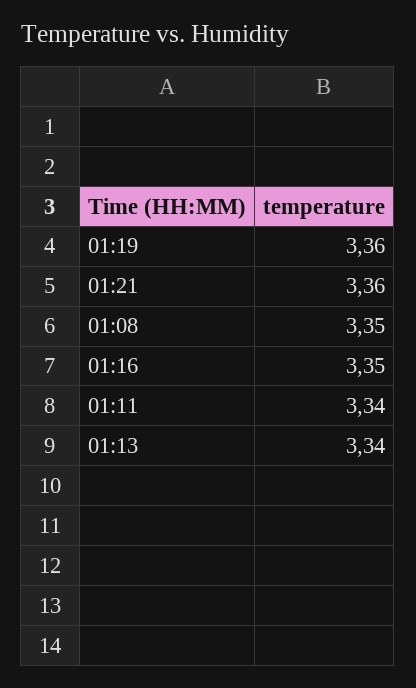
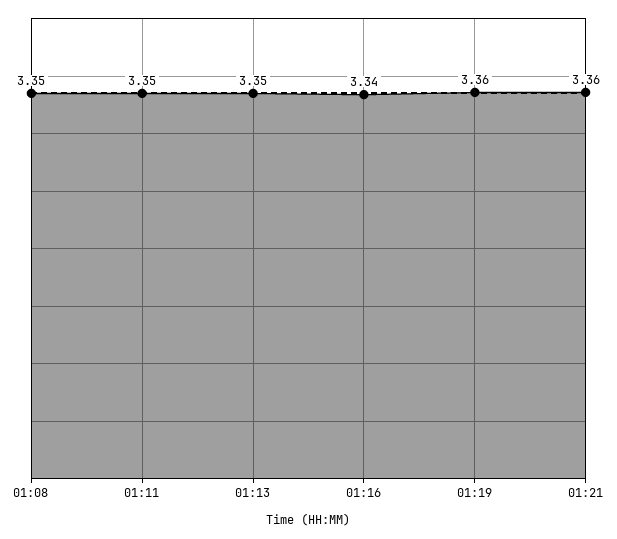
01:16: 3.35 -> 3.34
01:11: 3.34 -> 3.35
01:13: 3.34 -> 3.35

